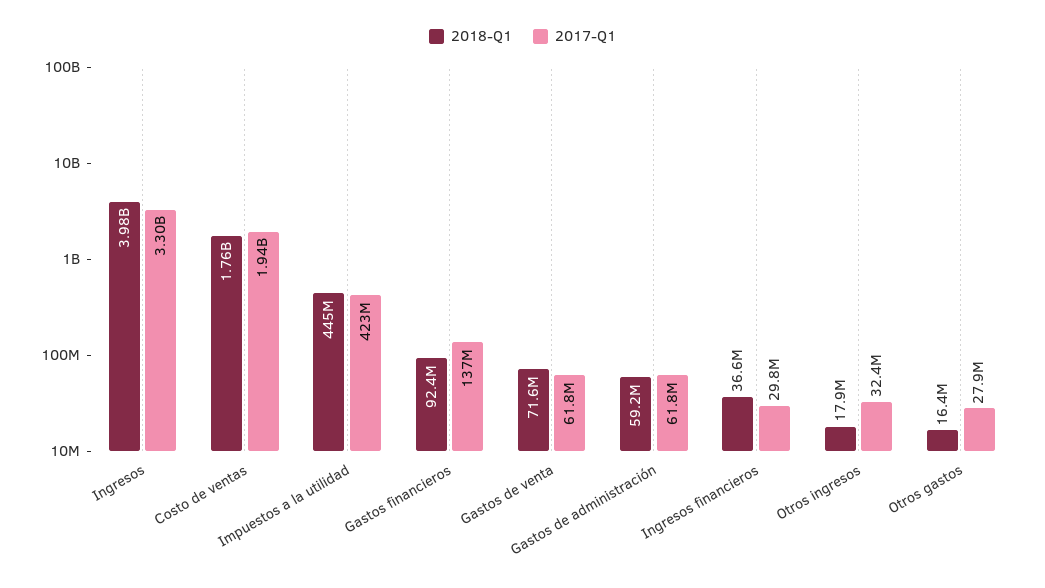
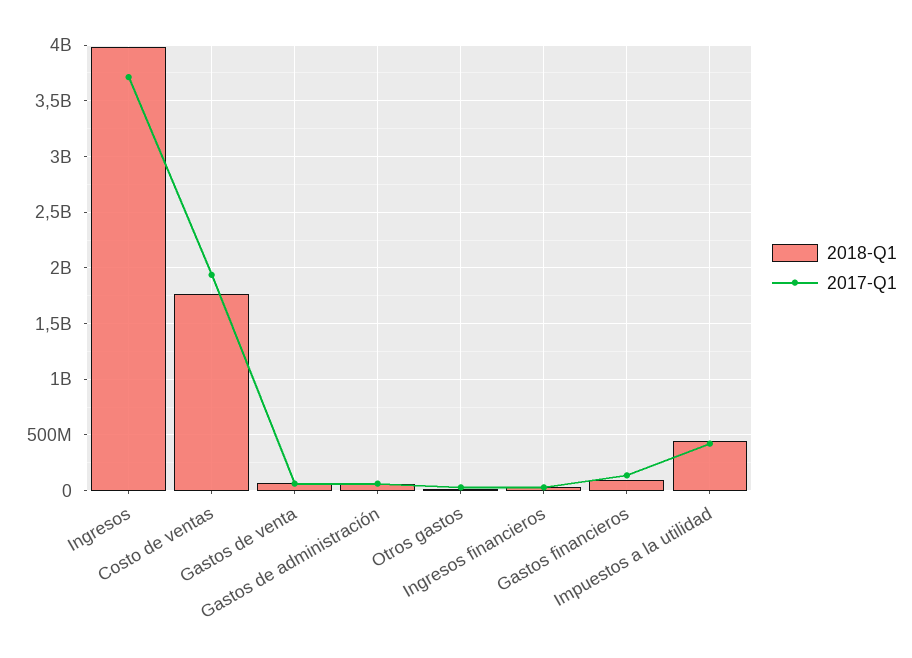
2017-Q1, Ingresos: 3300000000 -> 3700000000
2018-Q1, Otros ingresos: 17900000 -> none
2017-Q1, Otros ingresos: 32400000 -> none

